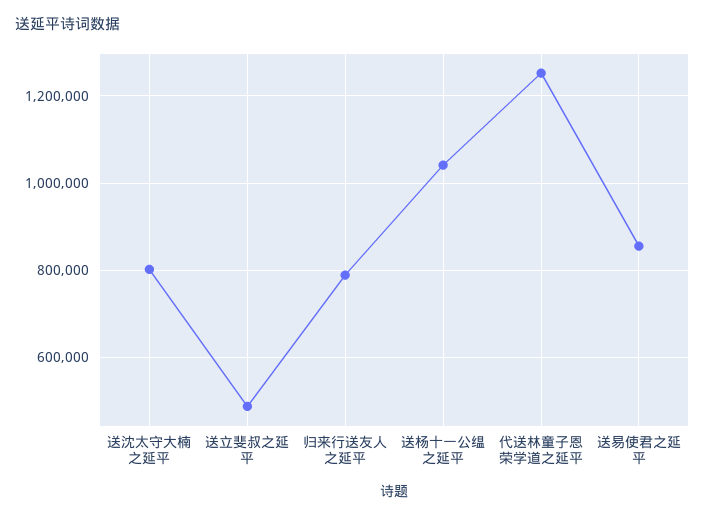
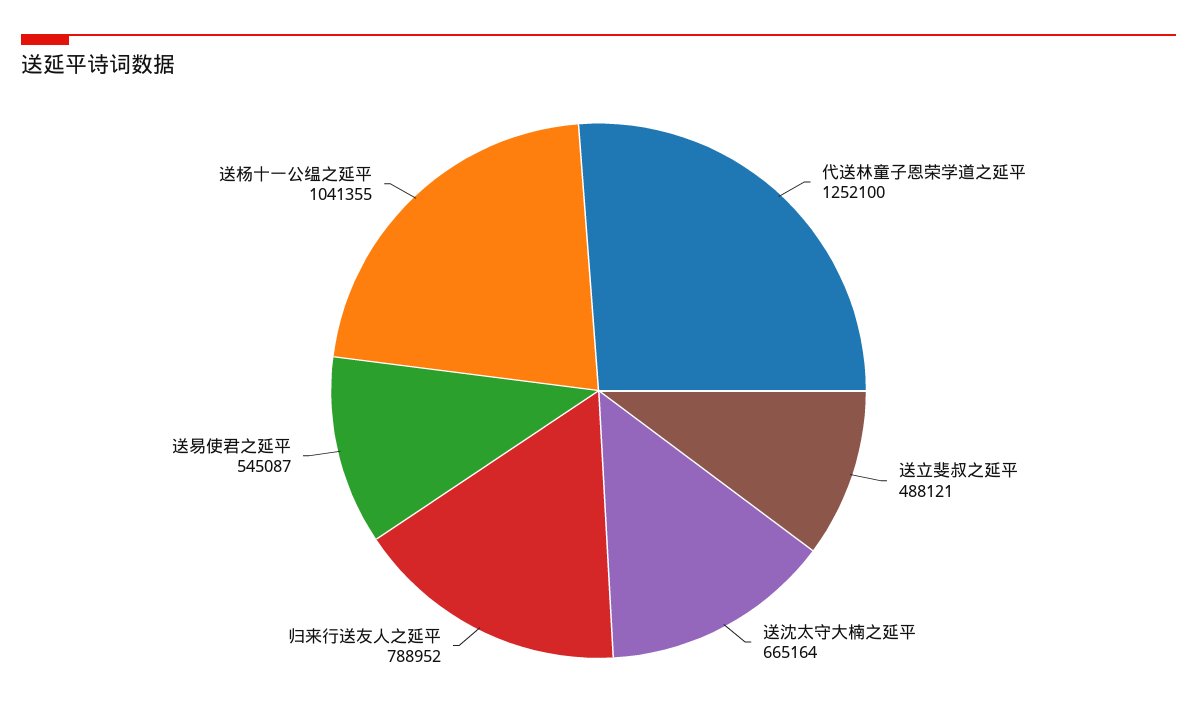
送沈太守大楠之延平: 800000 -> 665164
送易使君之延平: 860000 -> 545087

